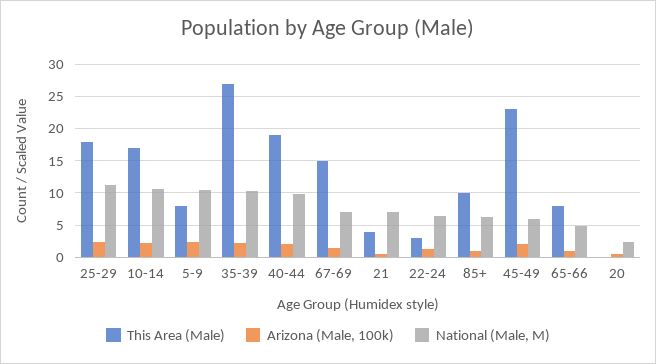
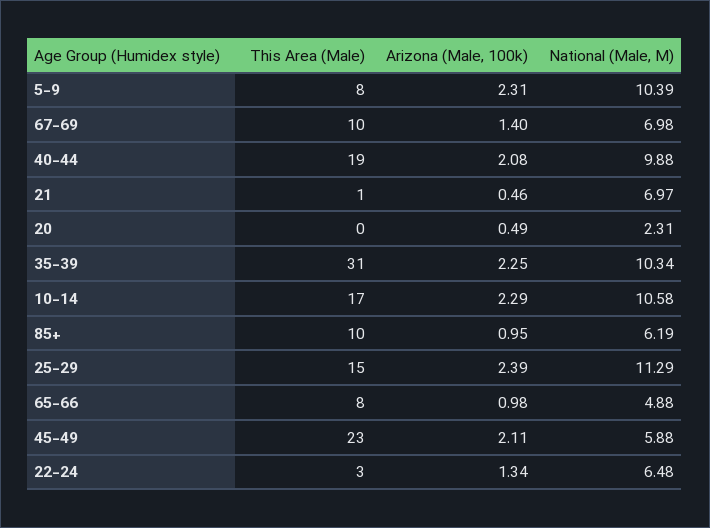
This Area (Male), 25-29: 18 -> 15
This Area (Male), 35-39: 27 -> 31
This Area (Male), 67-69: 15 -> 10
This Area (Male), 21: 4 -> 1

